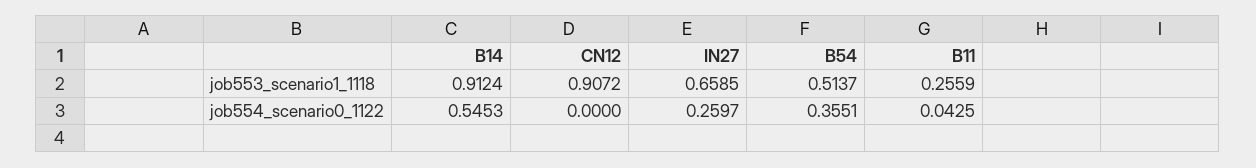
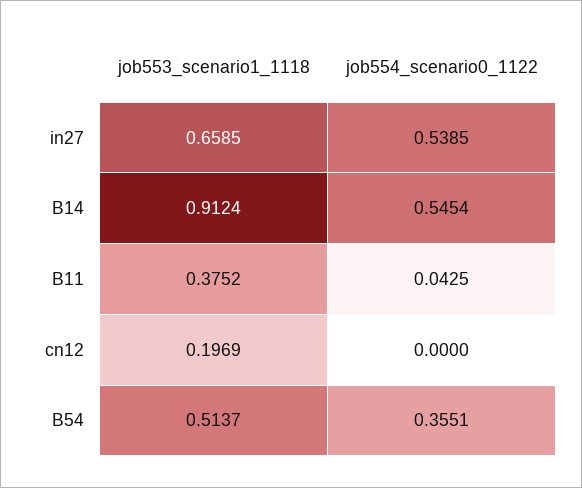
CN12, job553_scenario1_1118: 0.9072 -> 0.1969
B11, job553_scenario1_1118: 0.2559 -> 0.3752
B14, job554_scenario0_1122: 0.5453 -> 0.5454
IN27, job554_scenario0_1122: 0.2597 -> 0.5385

